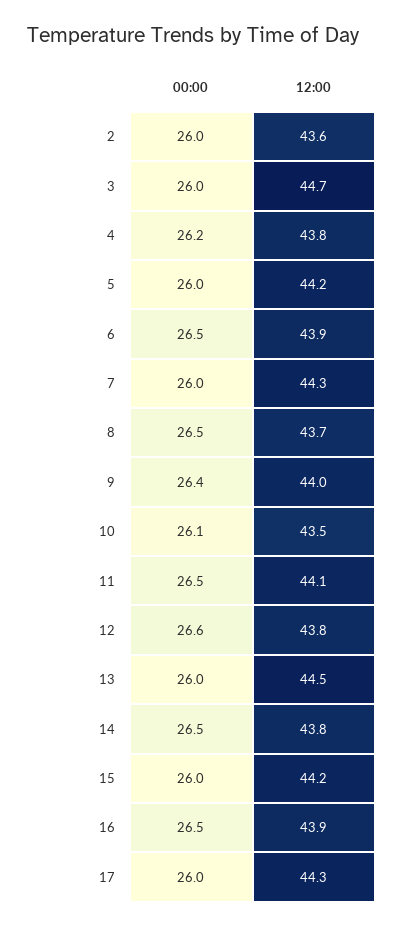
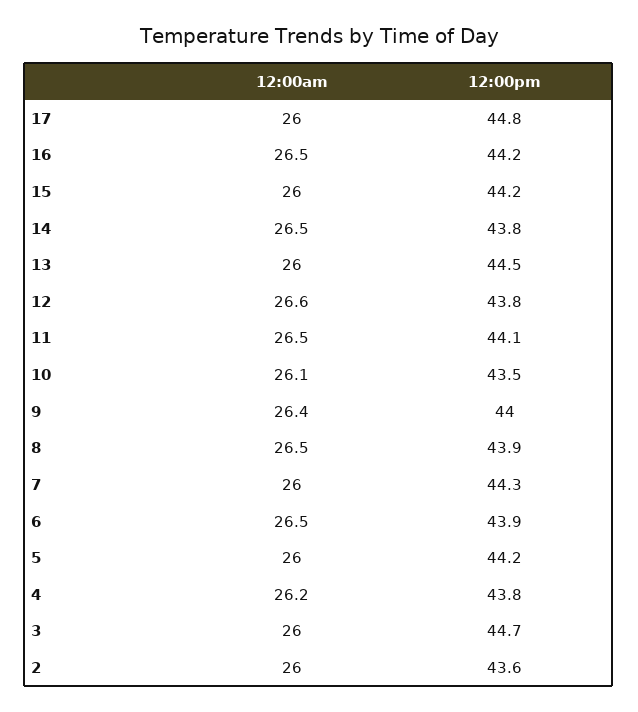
12:00, 8: 43.7 -> 43.9
12:00, 16: 43.9 -> 44.2
12:00, 17: 44.3 -> 44.8

